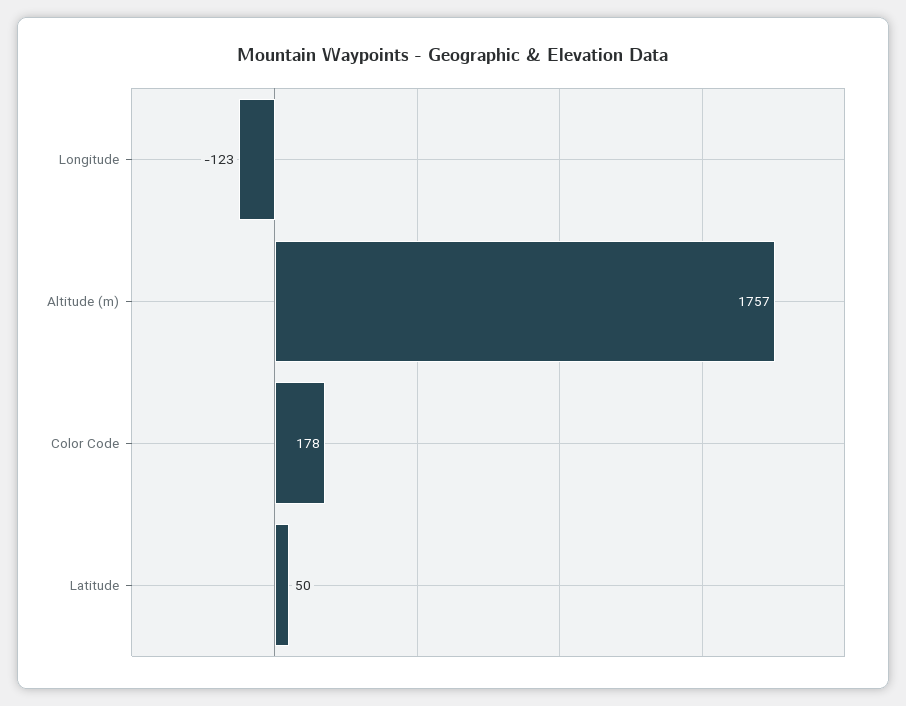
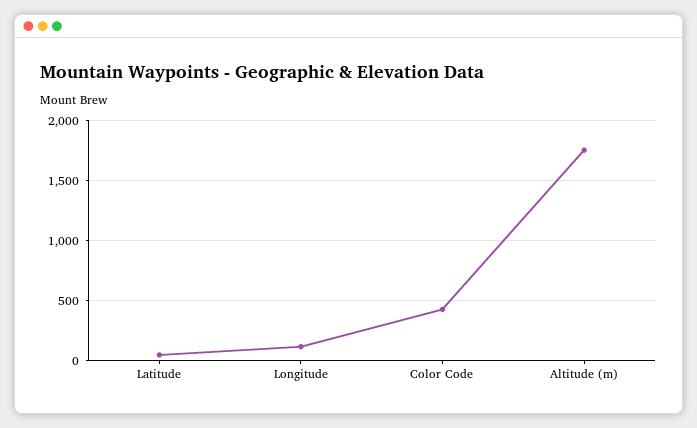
Longitude: -123 -> 100
Color Code: 178 -> 400

